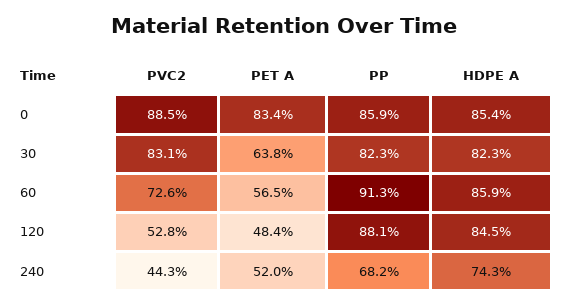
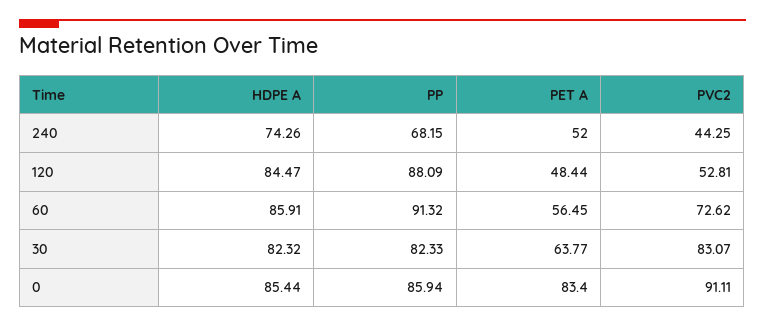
PVC2, 0: 88.5 -> 91.11

